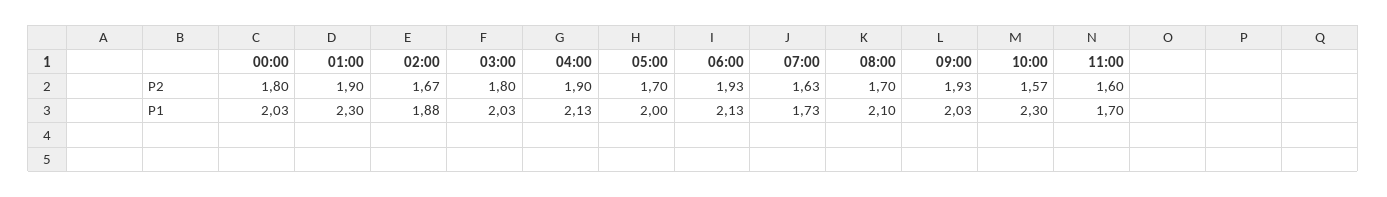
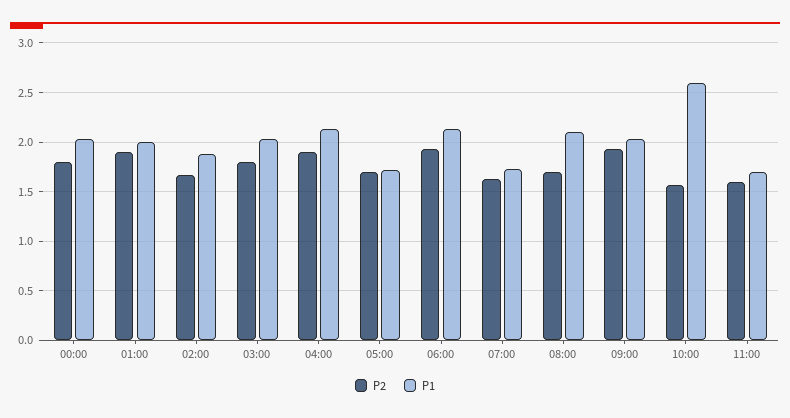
P1, 01:00: 2.3 -> 2
P1, 05:00: 2 -> 1.7
P1, 10:00: 2.3 -> 2.6

